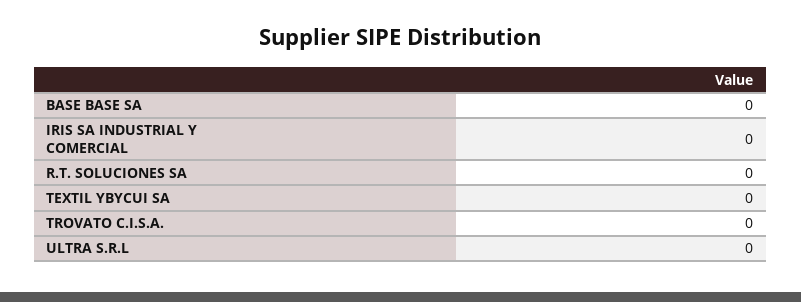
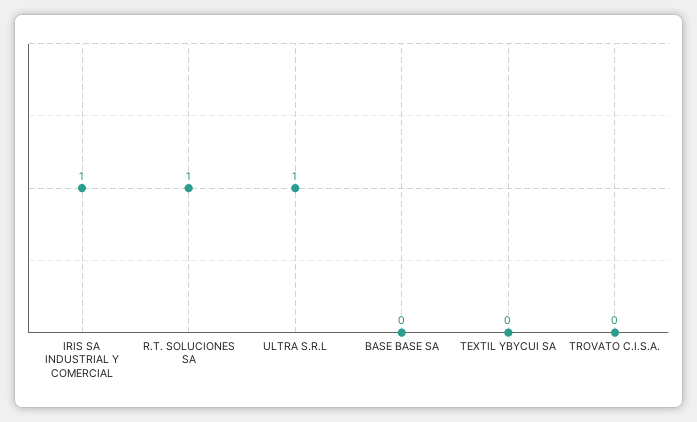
IRIS SA INDUSTRIAL Y COMERCIAL: 0 -> 1
R.T. SOLUCIONES SA: 0 -> 1
ULTRA S.R.L: 0 -> 1

